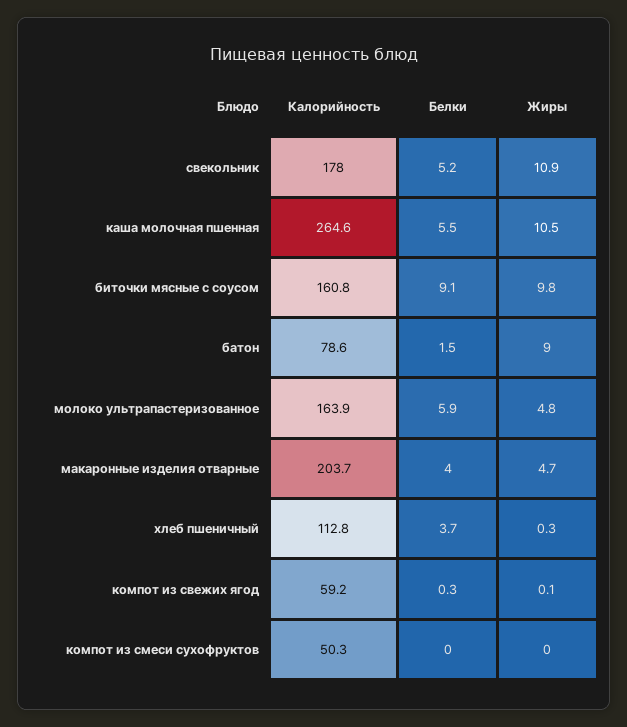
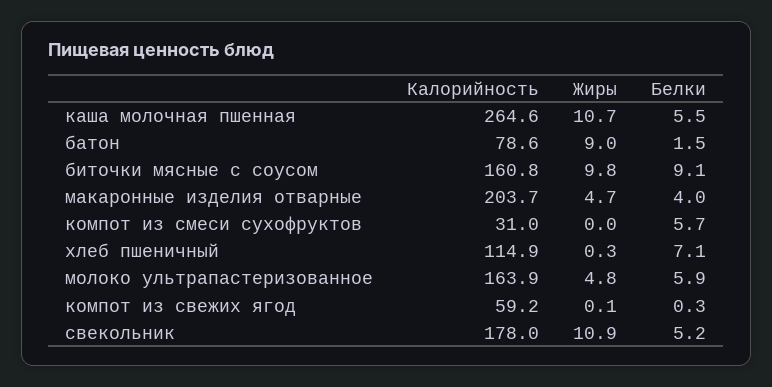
Жиры, каша молочная пшенная: 10.5 -> 10.7
Калорийность, хлеб пшеничный: 112.8 -> 114.9
Белки, хлеб пшеничный: 3.7 -> 7.1
Калорийность, компот из смеси сухофруктов: 50.3 -> 31
Белки, компот из смеси сухофруктов: 0 -> 5.7

